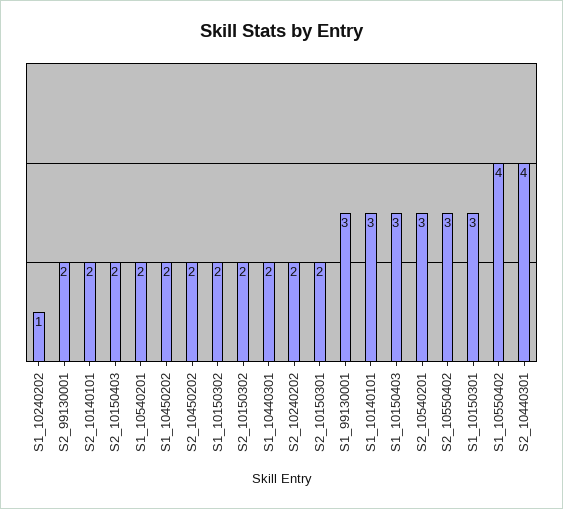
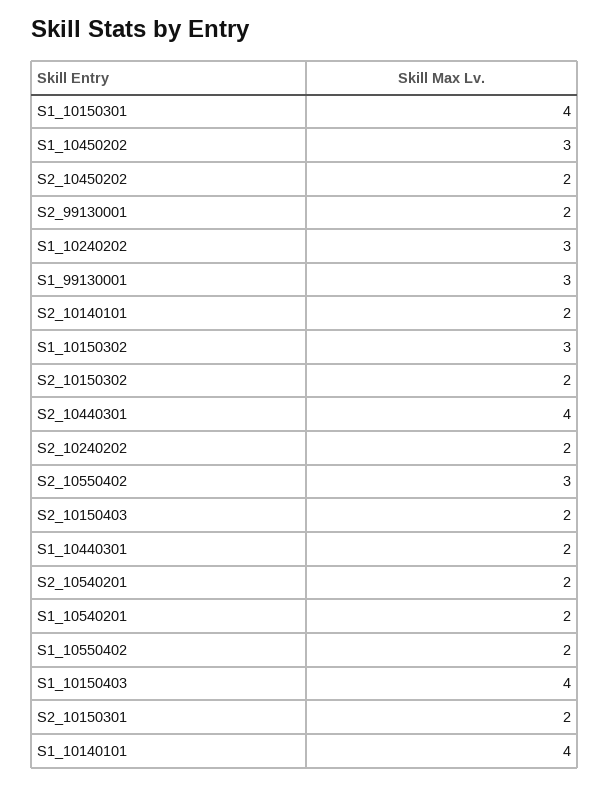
S1_10240202: 1 -> 3
S1_10450202: 2 -> 3
S1_10150302: 2 -> 3
S1_10140101: 3 -> 4
S1_10150403: 3 -> 4
S2_10540201: 3 -> 2
S1_10150301: 3 -> 4
S1_10550402: 4 -> 2

